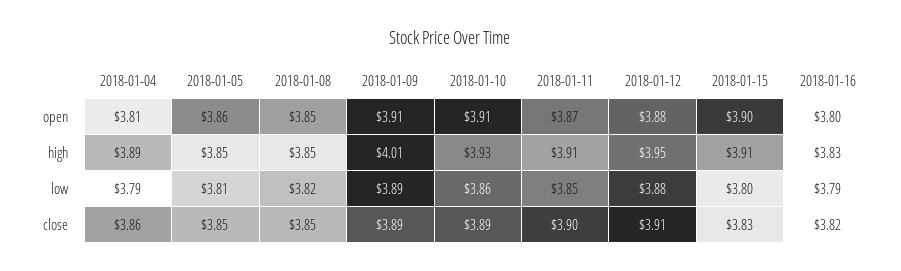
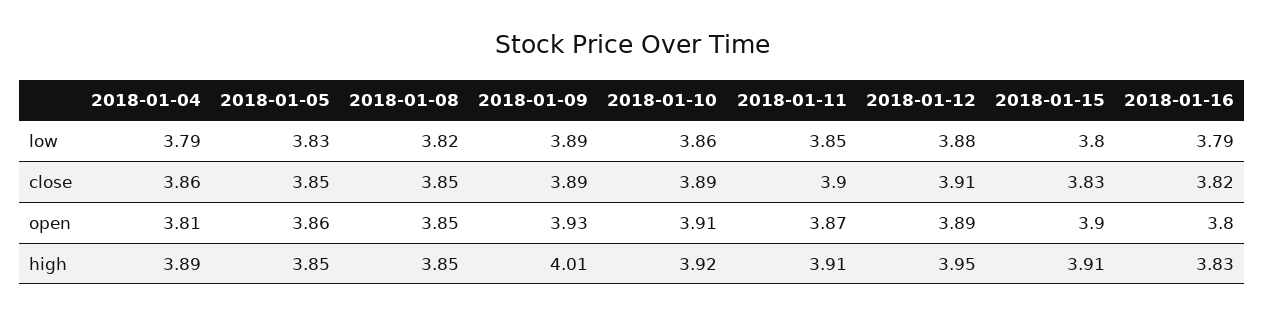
2018-01-09, open: 3.91 -> 3.93
2018-01-12, open: 3.88 -> 3.89
2018-01-10, high: 3.93 -> 3.92
2018-01-05, low: 3.81 -> 3.83

